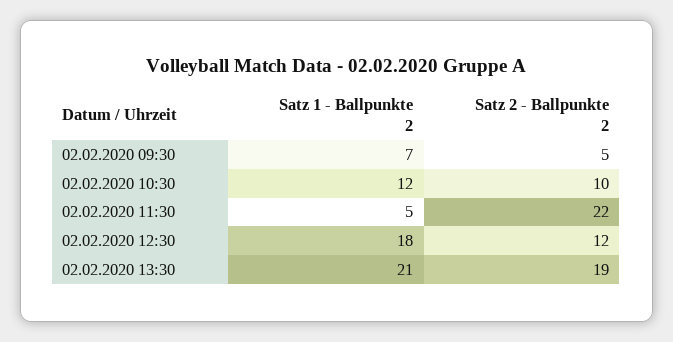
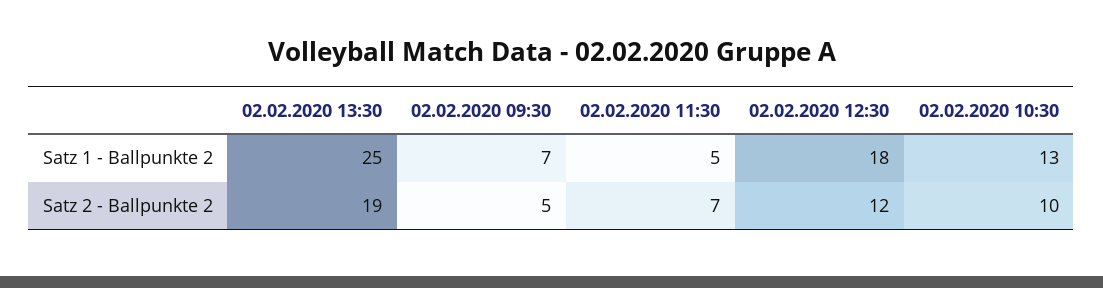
Satz 1 - Ballpunkte 2, 02.02.2020 10:30: 12 -> 13
Satz 2 - Ballpunkte 2, 02.02.2020 11:30: 22 -> 7
Satz 1 - Ballpunkte 2, 02.02.2020 13:30: 21 -> 25

